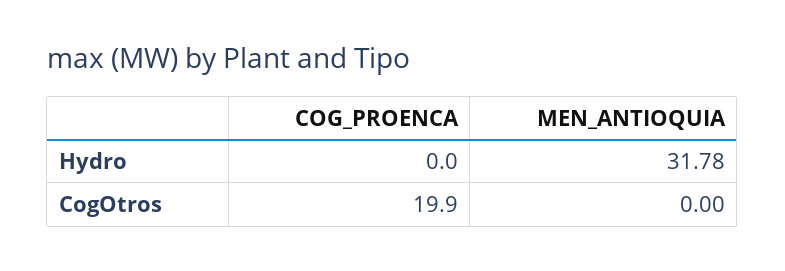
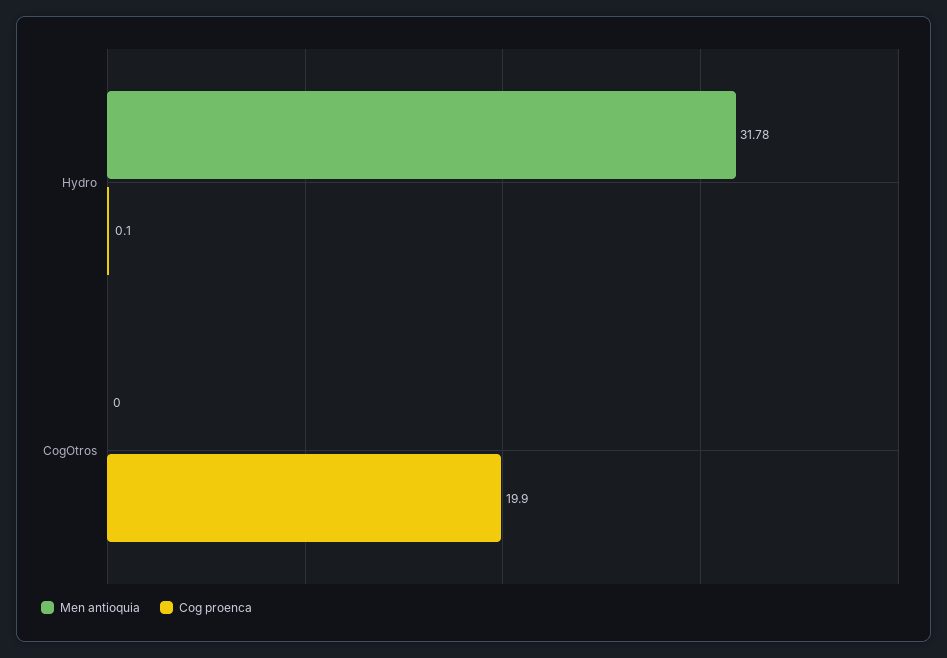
COG_PROENCA, Hydro: 0 -> 0.1

